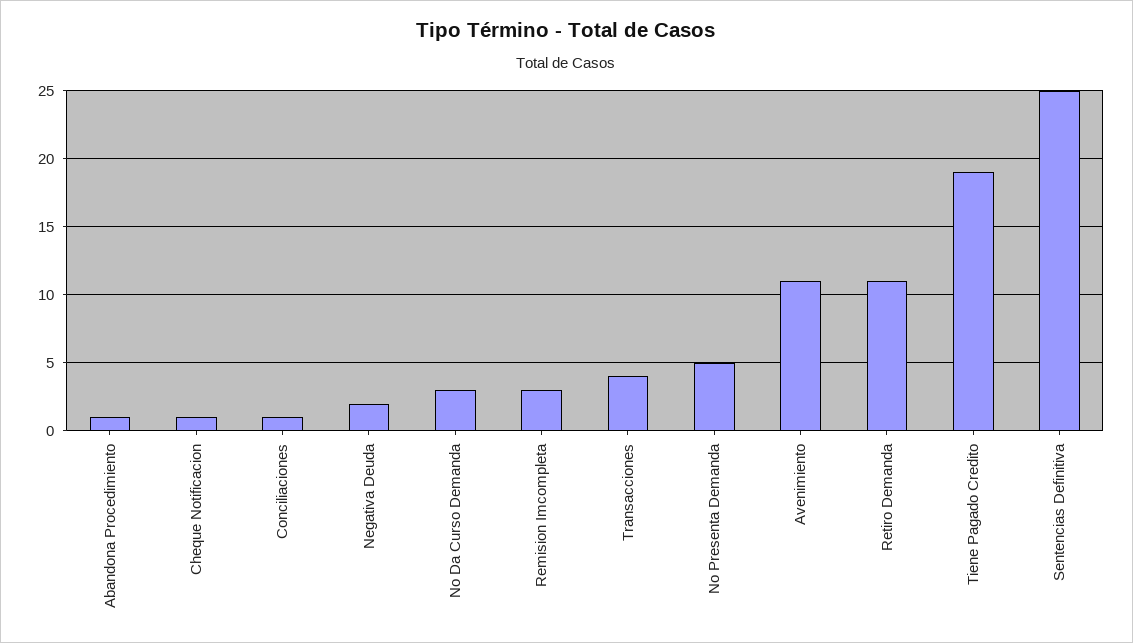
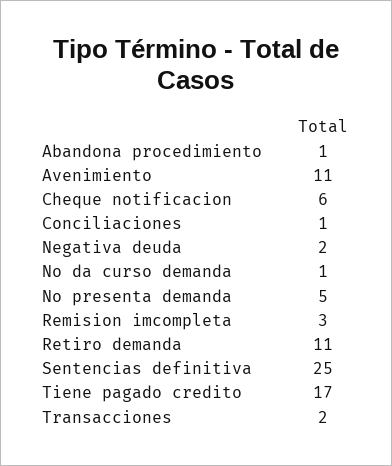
Cheque Notificacion: 1 -> 6
No Da Curso Demanda: 3 -> 1
Transacciones: 4 -> 2
Tiene Pagado Credito: 19 -> 17

